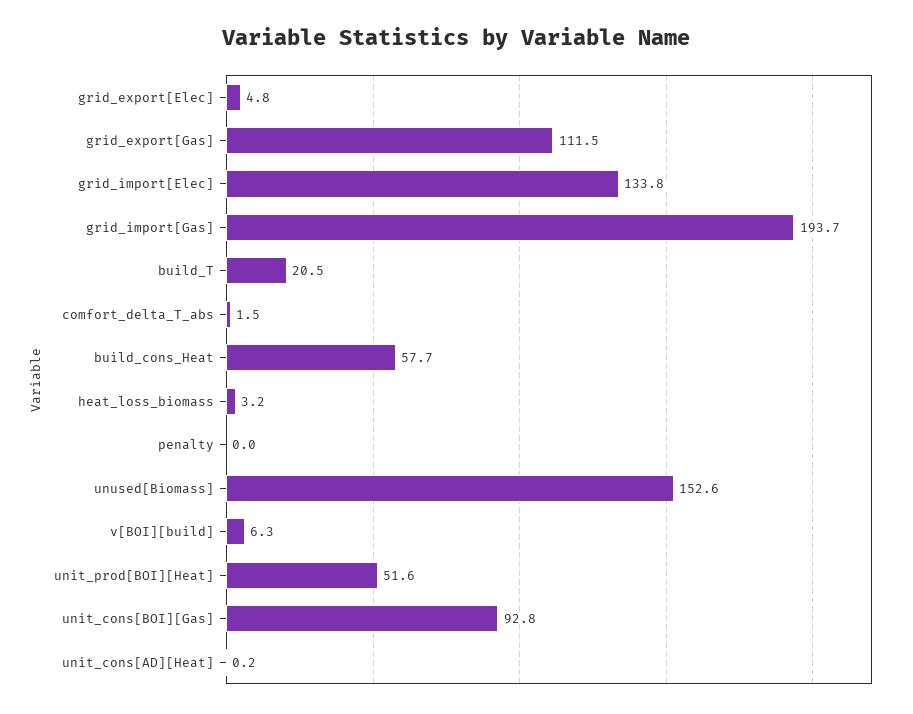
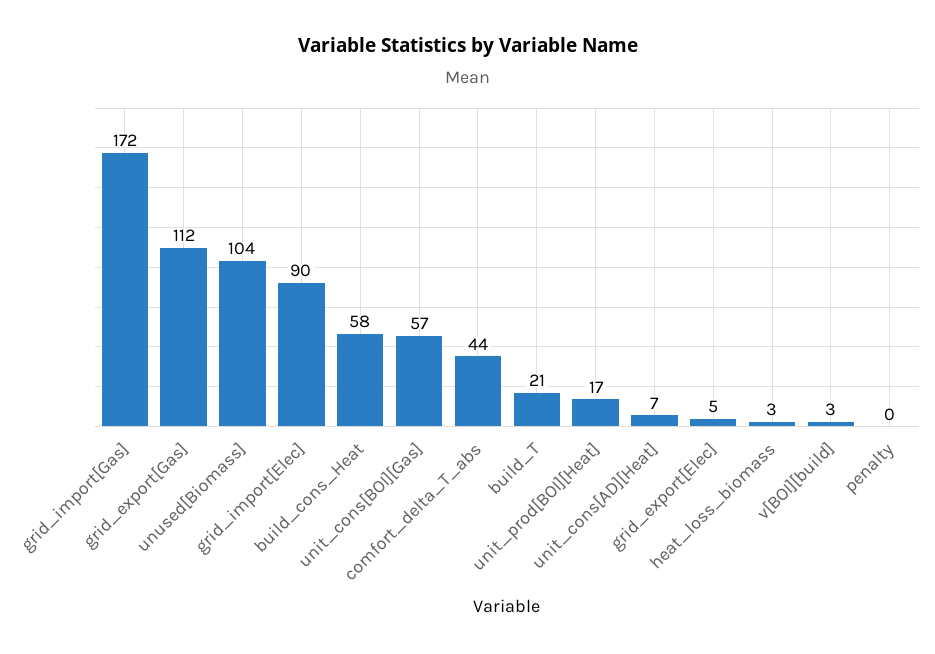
grid_import[Elec]: 133.8 -> 90
grid_import[Gas]: 193.7 -> 172
comfort_delta_T_abs: 1.5 -> 44
unused[Biomass]: 152.6 -> 104
v[BOI][build]: 6.3 -> 3
unit_prod[BOI][Heat]: 51.6 -> 17
unit_cons[BOI][Gas]: 92.8 -> 57
unit_cons[AD][Heat]: 0.2 -> 7

